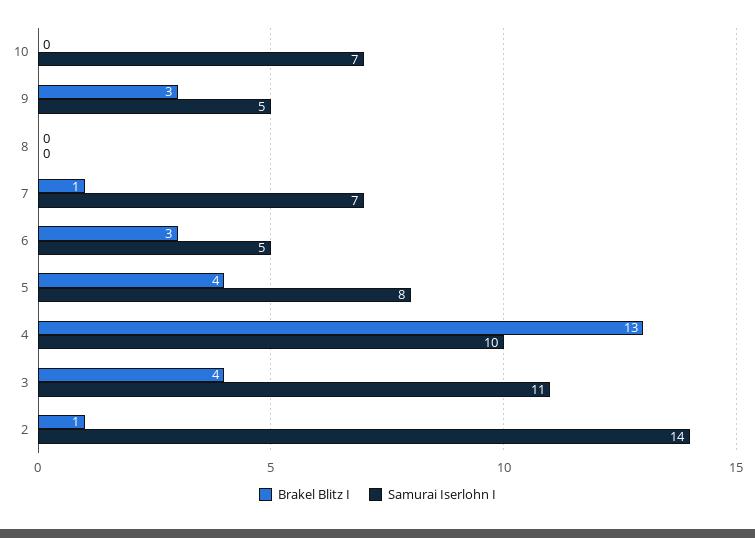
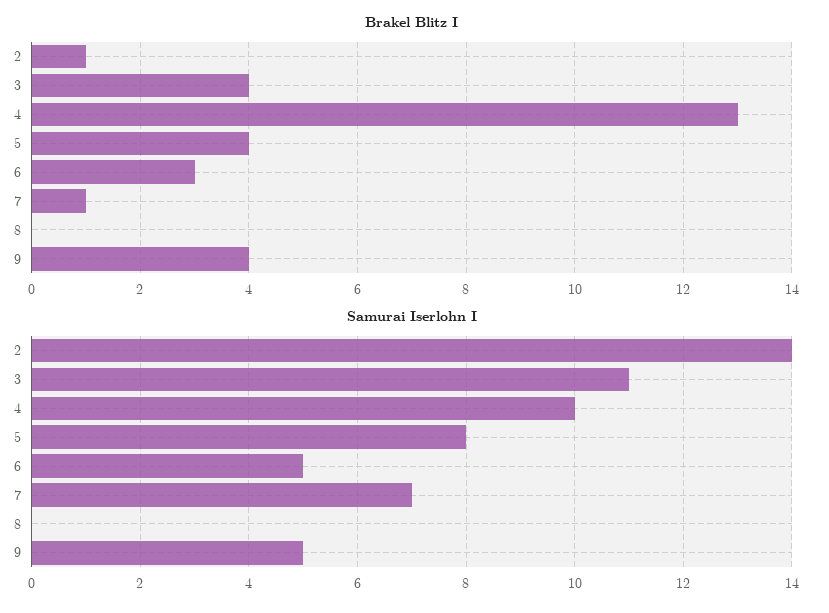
Brakel Blitz I, 10: 0 -> none
Samurai Iserlohn I, 10: 7 -> none
Brakel Blitz I, 9: 3 -> 4

